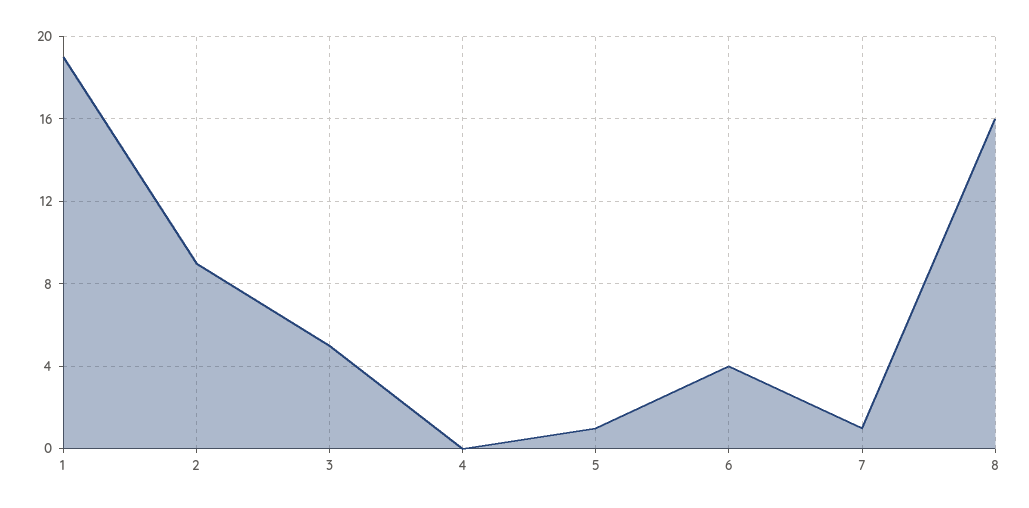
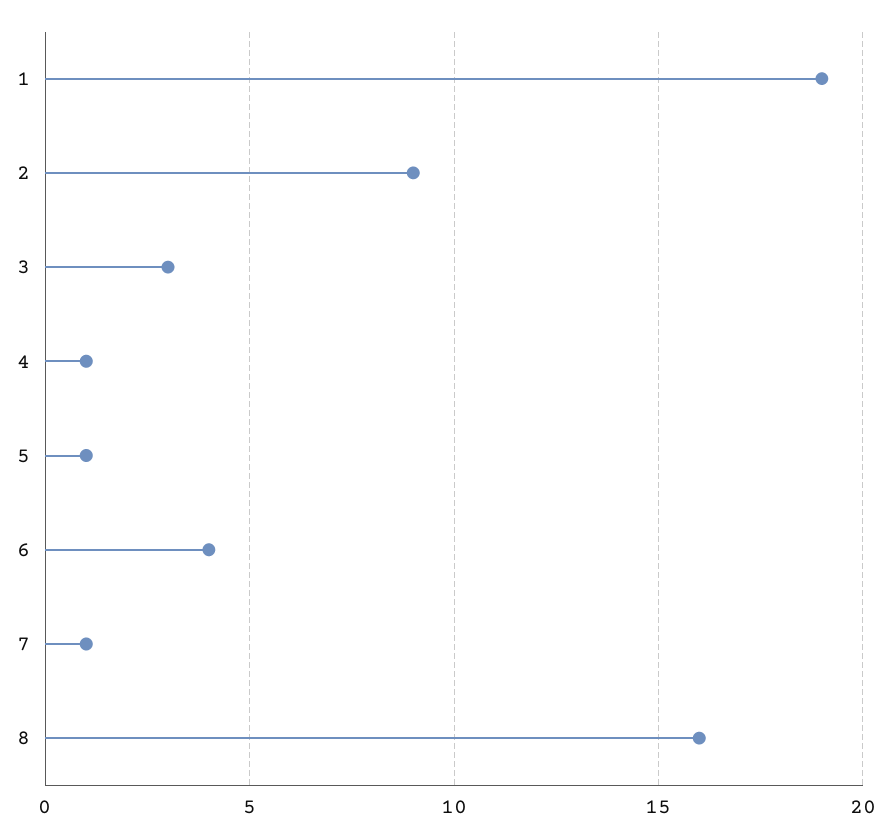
3: 5 -> 3
4: 0 -> 1

